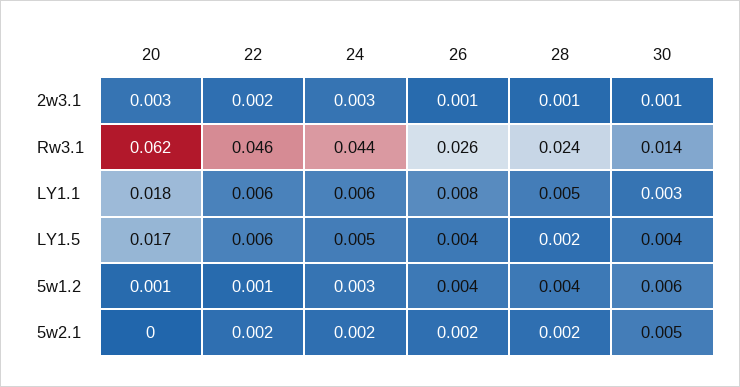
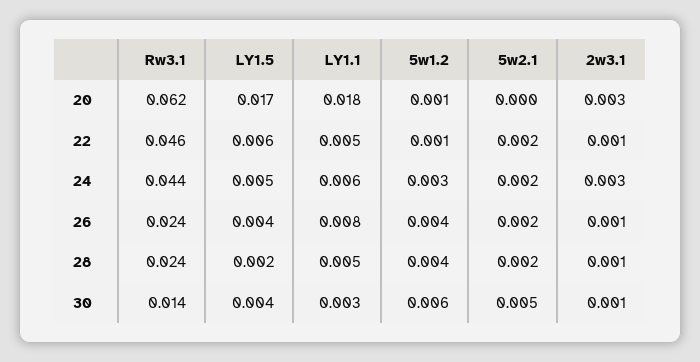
22, 2w3.1: 0.002 -> 0.001
26, Rw3.1: 0.026 -> 0.024
22, LY1.1: 0.006 -> 0.005

